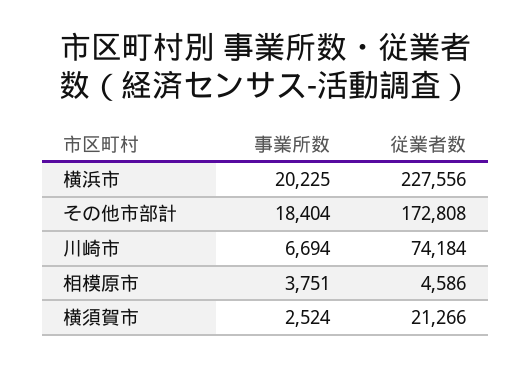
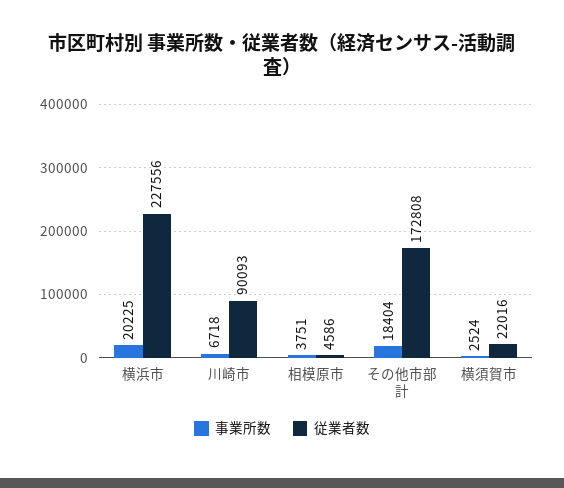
事業所数, 川崎市: 6694 -> 6718
従業者数, 川崎市: 74184 -> 90093
従業者数, 横須賀市: 21266 -> 22016

